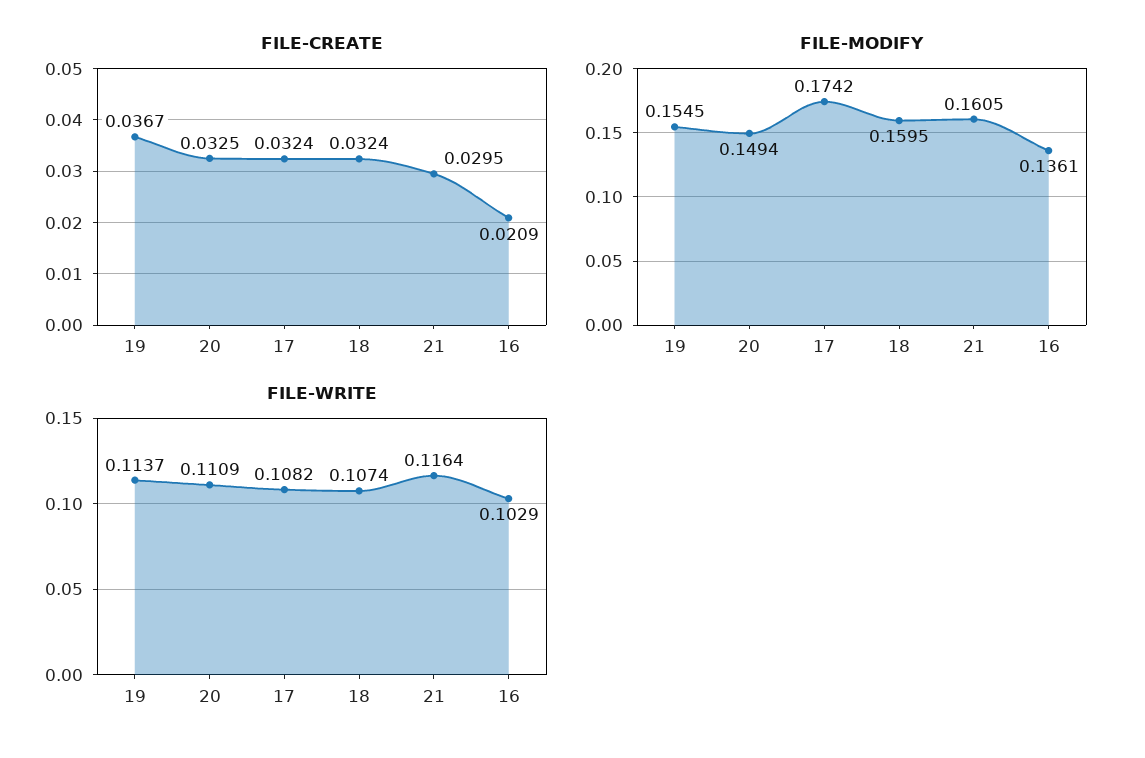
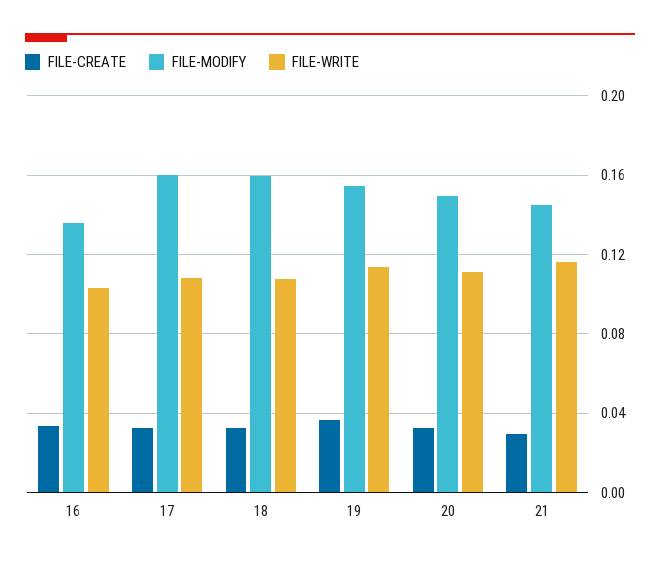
FILE-CREATE, 16: 0.0209 -> 0.035
FILE-MODIFY, 17: 0.1742 -> 0.16
FILE-MODIFY, 21: 0.1605 -> 0.145

